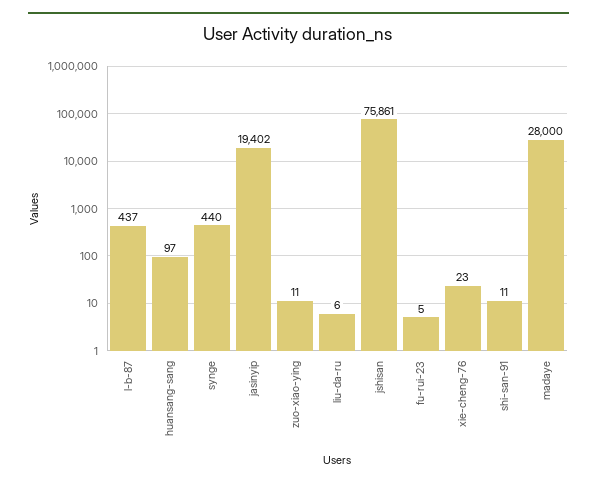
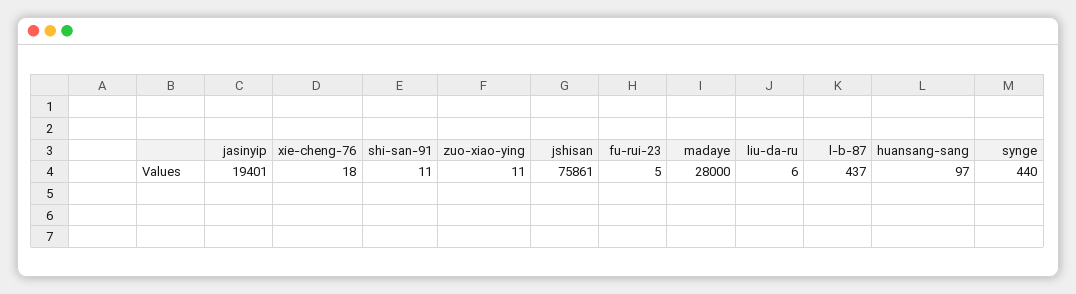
jasinyip: 19402 -> 19401
xie-cheng-76: 23 -> 18

